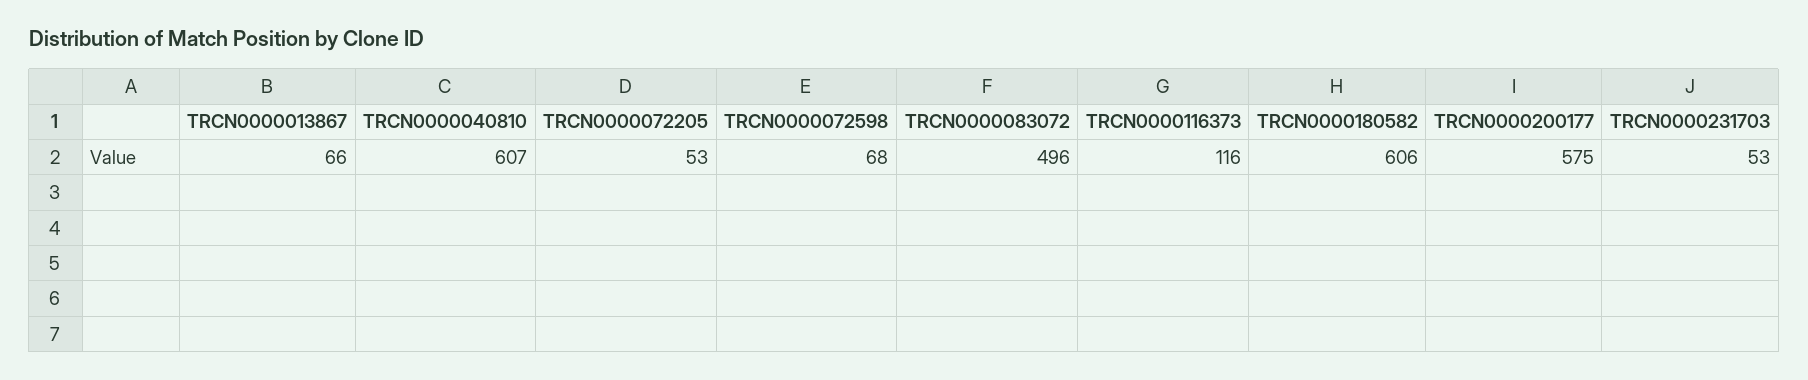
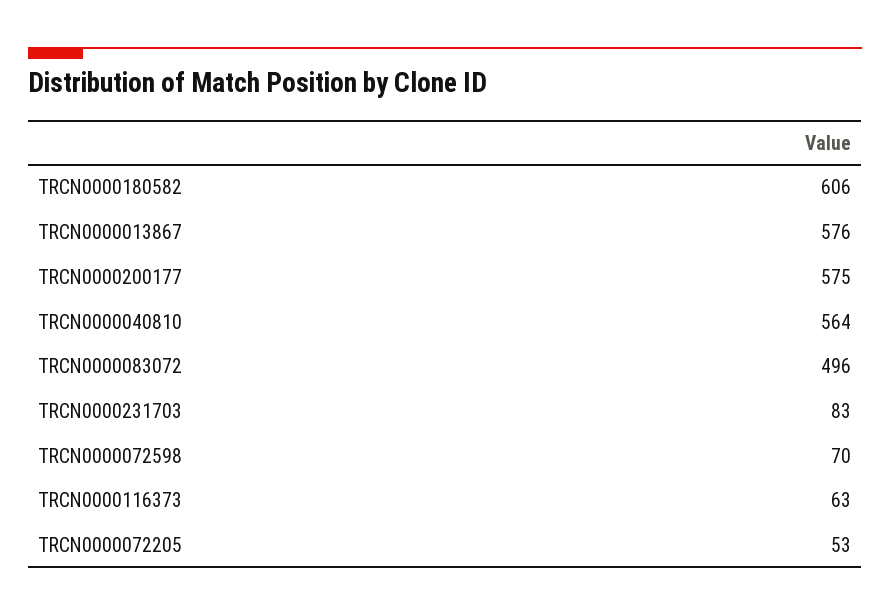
TRCN0000013867: 66 -> 576
TRCN0000040810: 607 -> 564
TRCN0000072598: 68 -> 70
TRCN0000116373: 116 -> 63
TRCN0000231703: 53 -> 83

